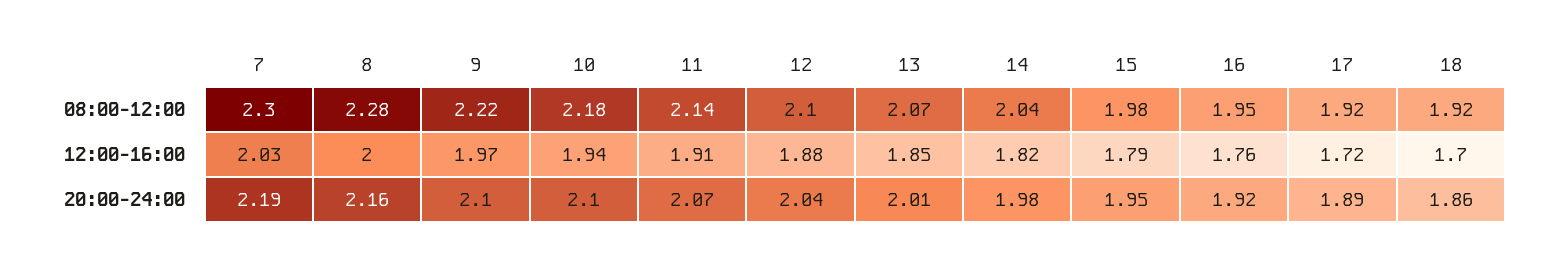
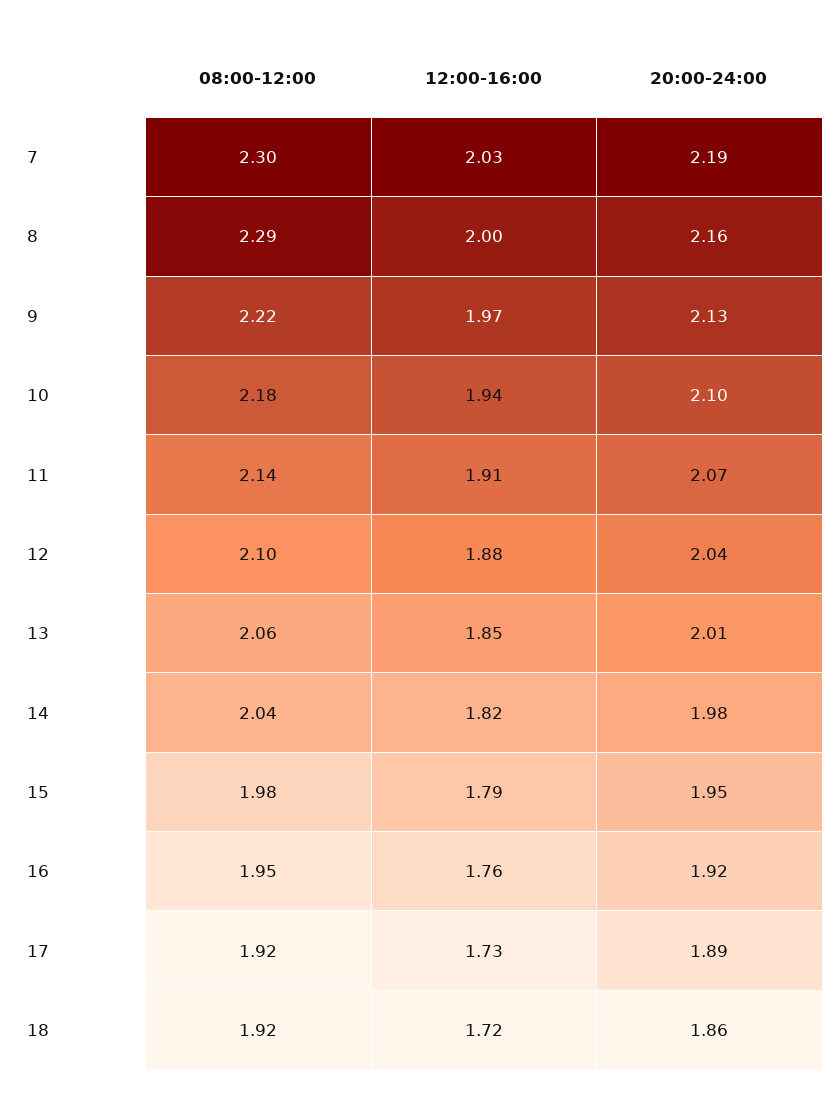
8, 08:00-12:00: 2.28 -> 2.29
13, 08:00-12:00: 2.07 -> 2.06
17, 12:00-16:00: 1.72 -> 1.73
18, 12:00-16:00: 1.7 -> 1.72
9, 20:00-24:00: 2.1 -> 2.13

